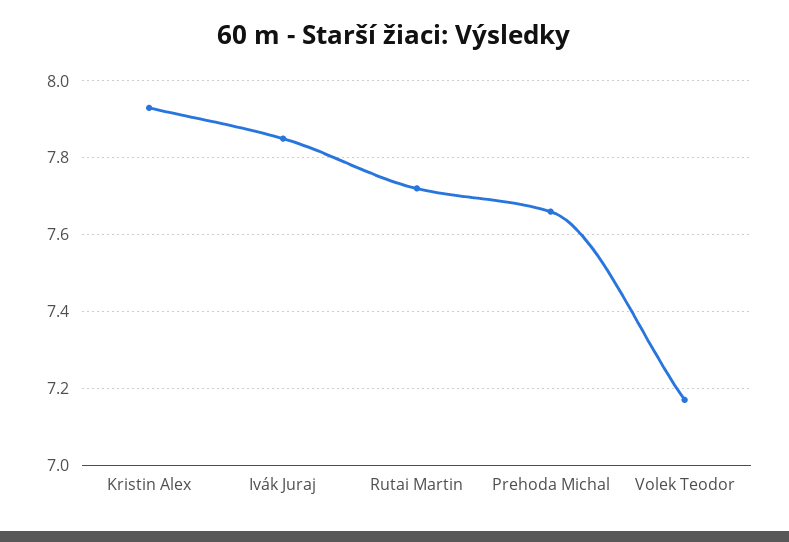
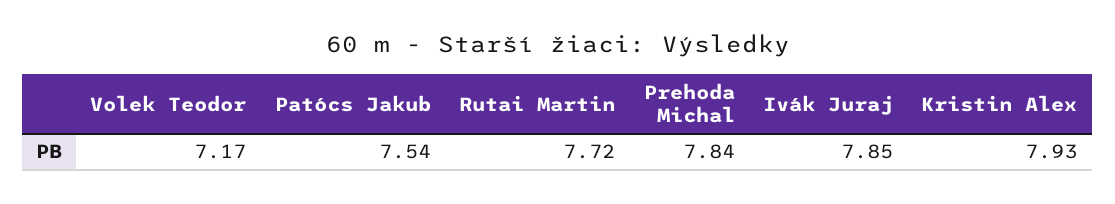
Prehoda Michal: 7.65 -> 7.84
Patócs Jakub: none -> 7.54

